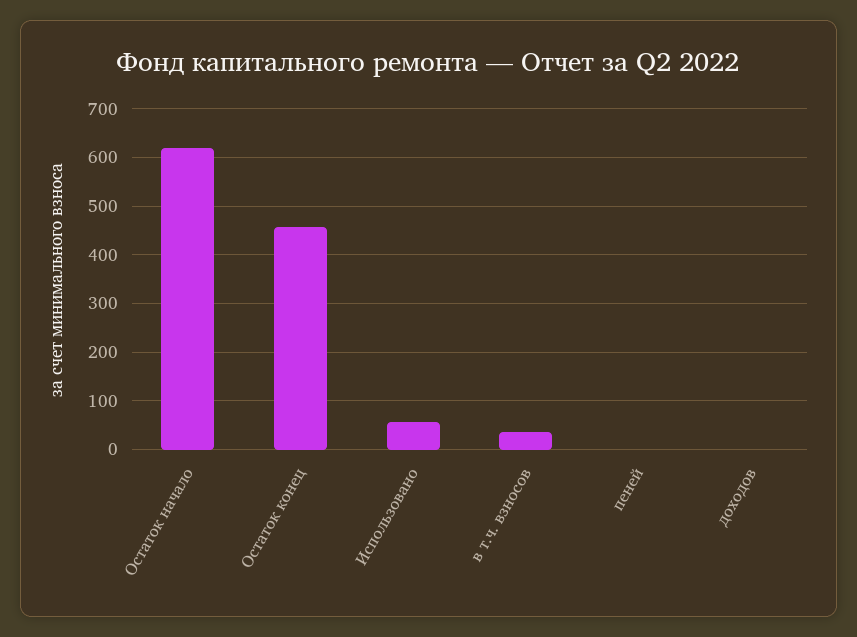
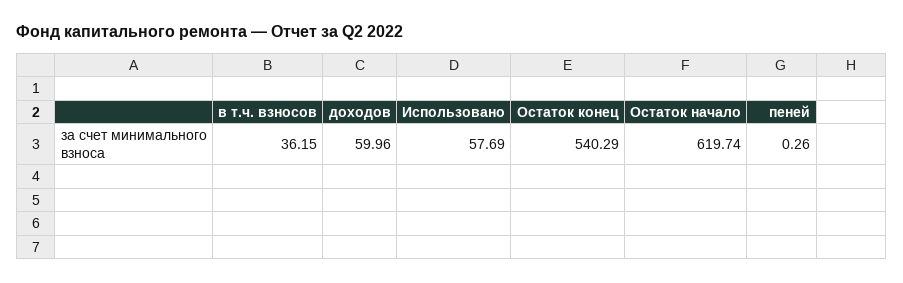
Остаток конец: 460 -> 540.29
доходов: 0 -> 59.96

